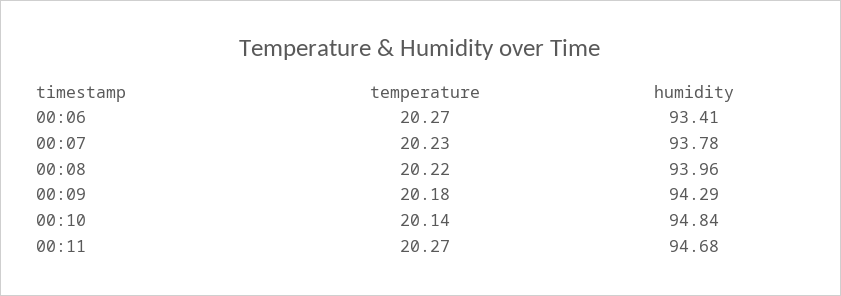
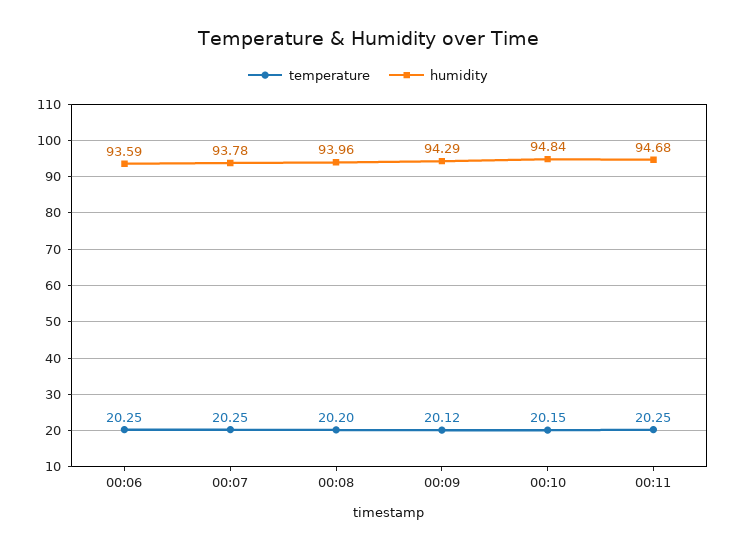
temperature, 00:06: 20.27 -> 20.25
humidity, 00:06: 93.41 -> 93.59
temperature, 00:07: 20.23 -> 20.25
temperature, 00:08: 20.22 -> 20.2
temperature, 00:09: 20.18 -> 20.12
temperature, 00:10: 20.14 -> 20.15
temperature, 00:11: 20.27 -> 20.25

